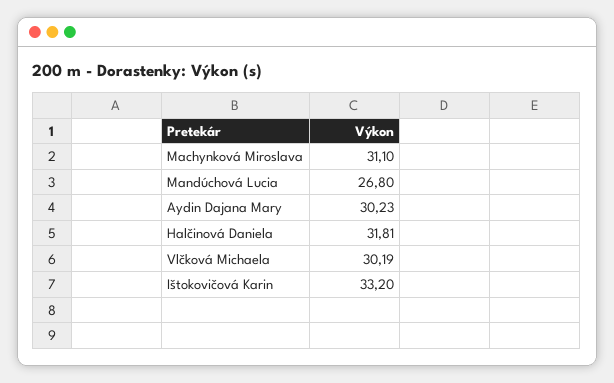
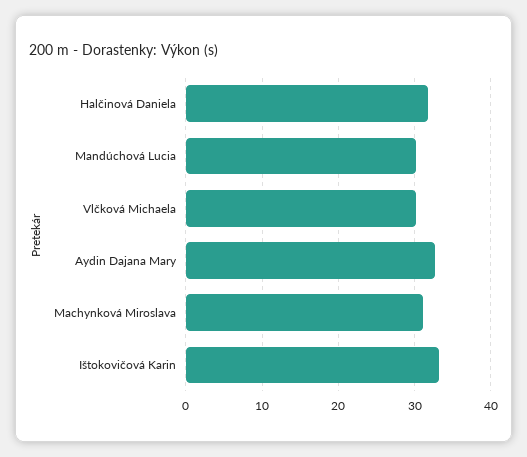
Mandúchová Lucia: 26.8 -> 30
Aydin Dajana Mary: 30.23 -> 33

